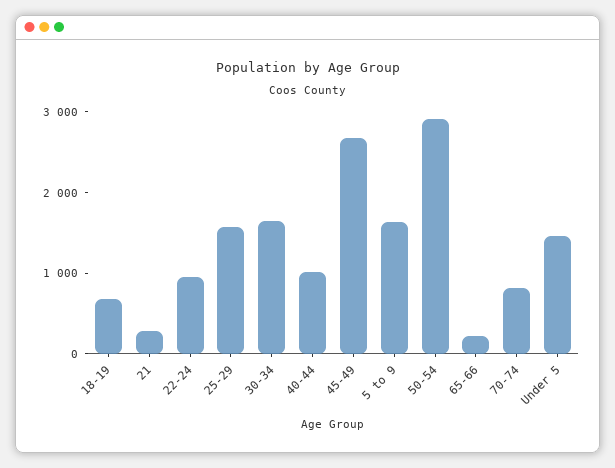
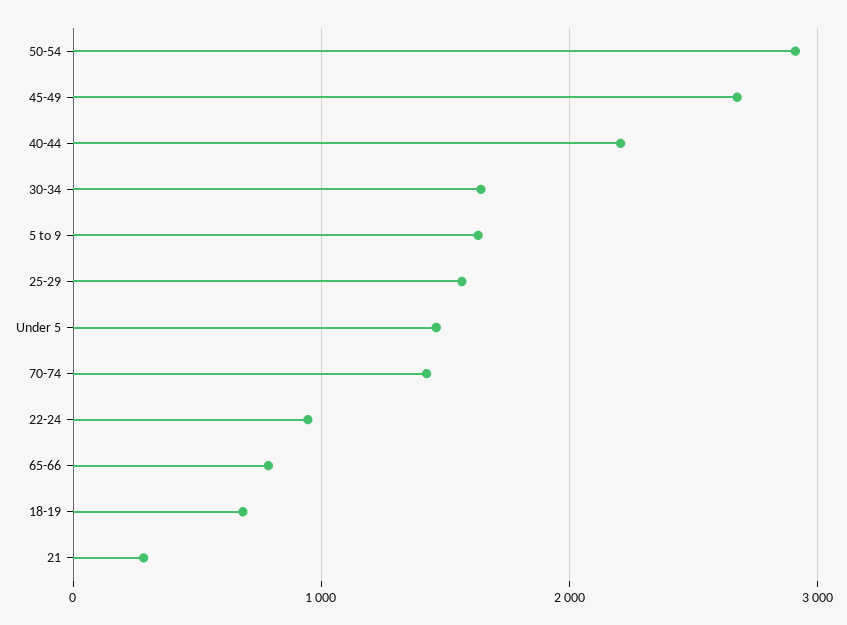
40-44: 1000 -> 2200
65-66: 200 -> 800
70-74: 800 -> 1400

